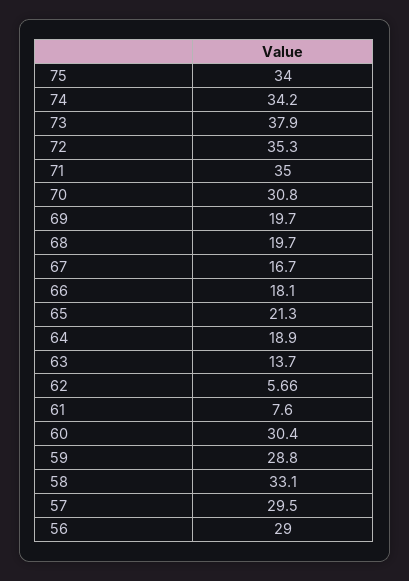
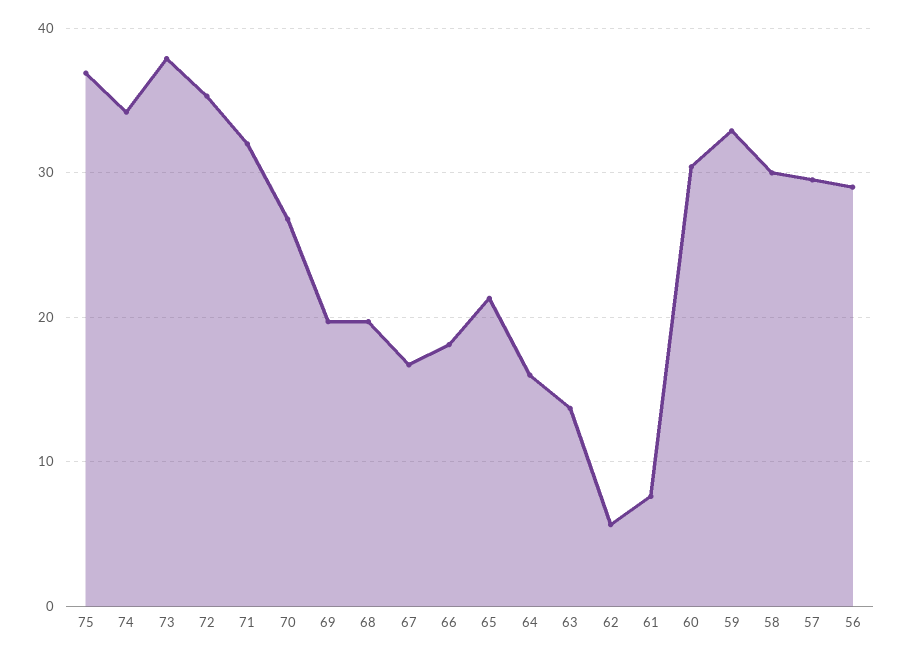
75: 34 -> 37
71: 35 -> 32
70: 30.8 -> 27
64: 18.9 -> 16
59: 28.8 -> 33
58: 33.1 -> 30

